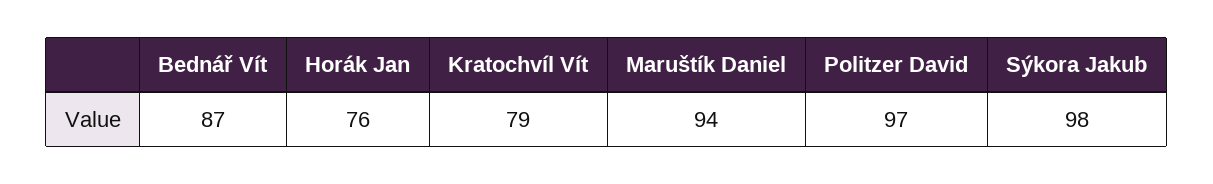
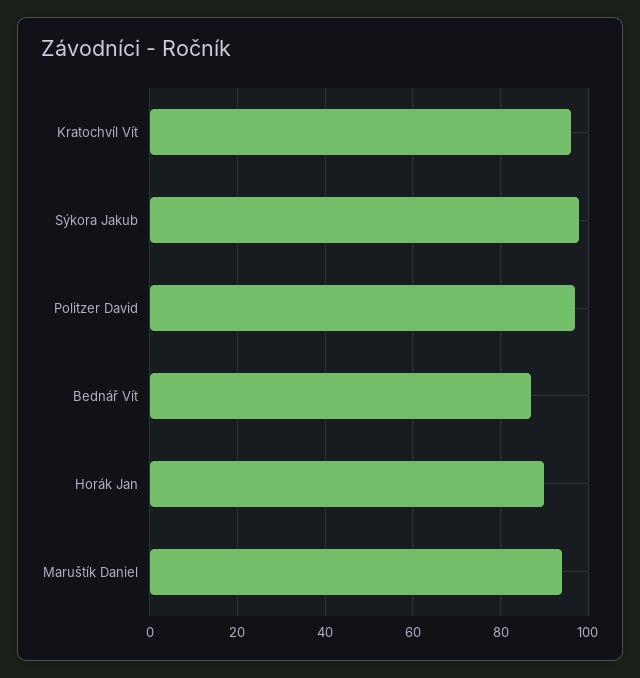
Horák Jan: 76 -> 90
Kratochvíl Vít: 79 -> 95

